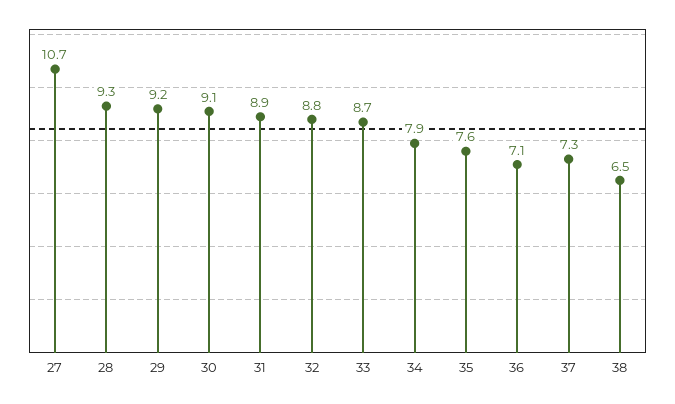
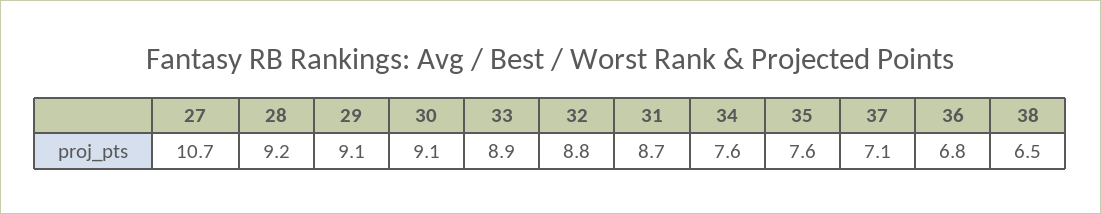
28: 9.3 -> 9.2
29: 9.2 -> 9.1
31: 8.9 -> 8.7
33: 8.7 -> 8.9
34: 7.9 -> 7.6
36: 7.1 -> 6.8
37: 7.3 -> 7.1

